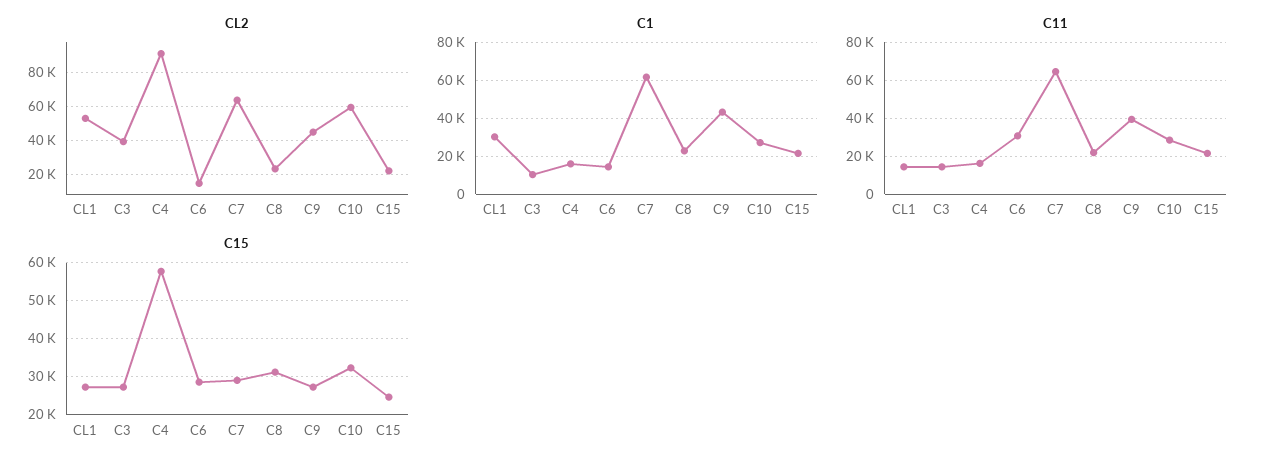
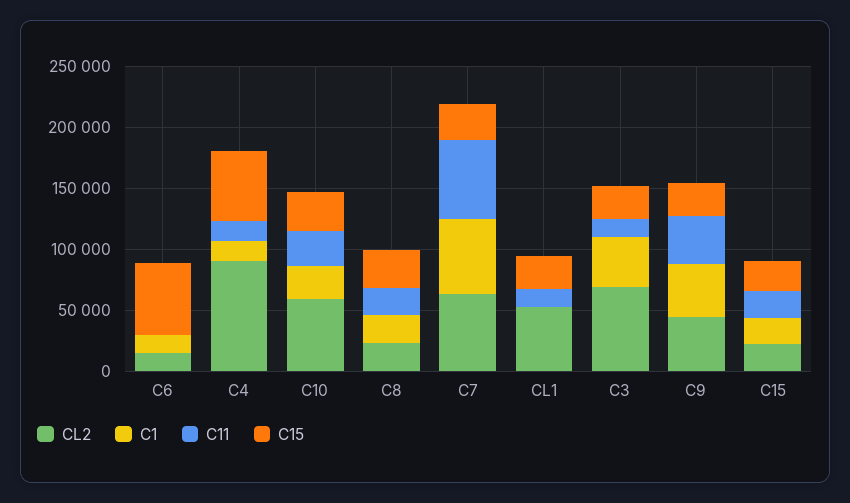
CL2, C3: 40000 -> 70000
C1, CL1: 30000 -> 0
C1, C3: 10000 -> 40000
C11, C6: 30000 -> 0
C15, C6: 28000 -> 60000

